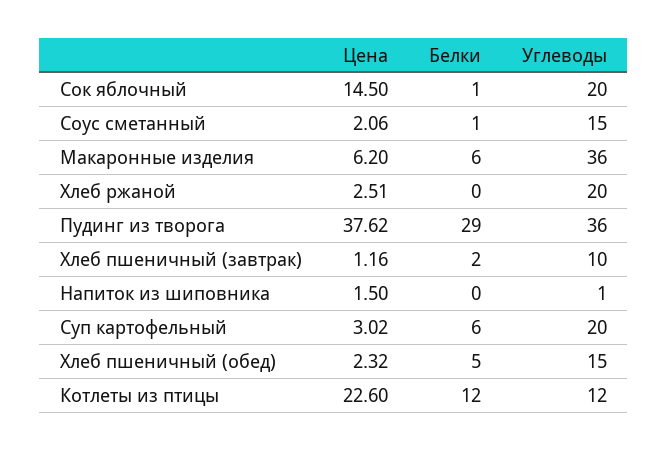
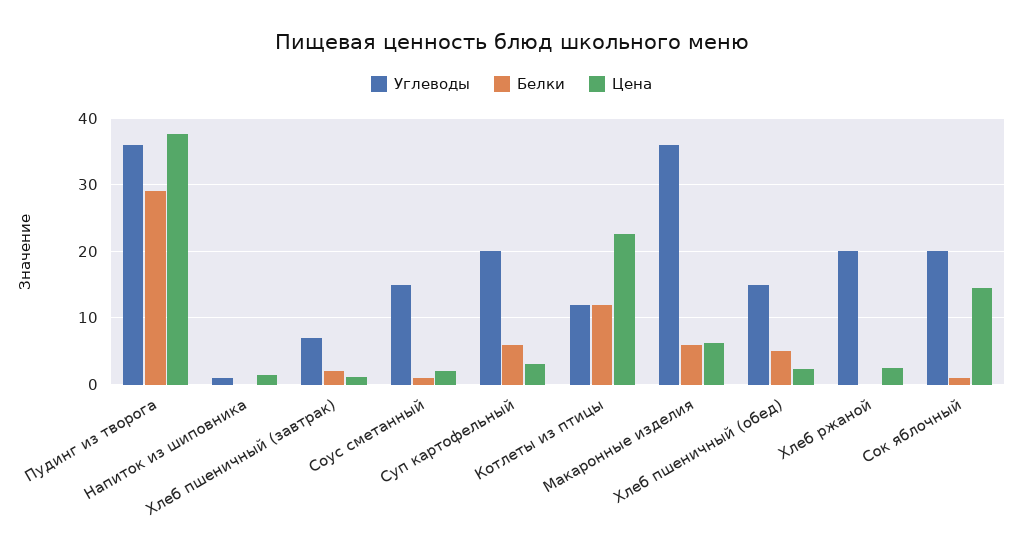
Углеводы, Хлеб пшеничный (завтрак): 10 -> 7

